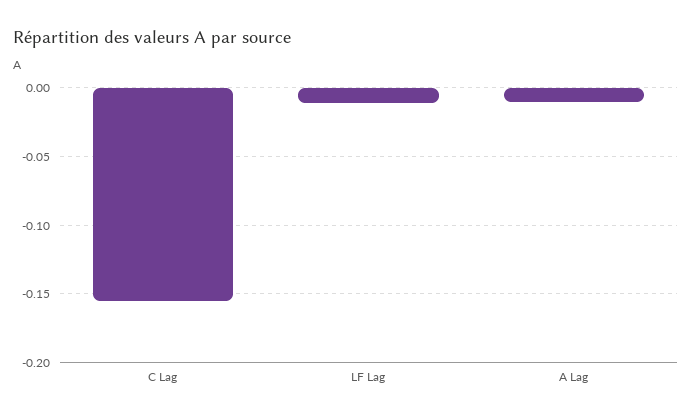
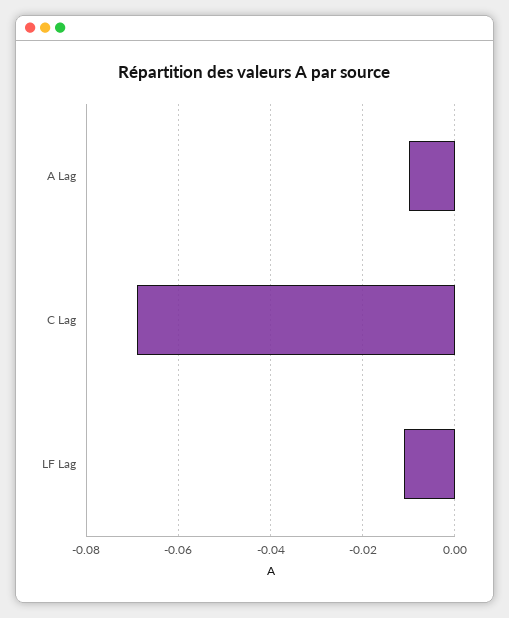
C Lag: -0.155 -> -0.07

